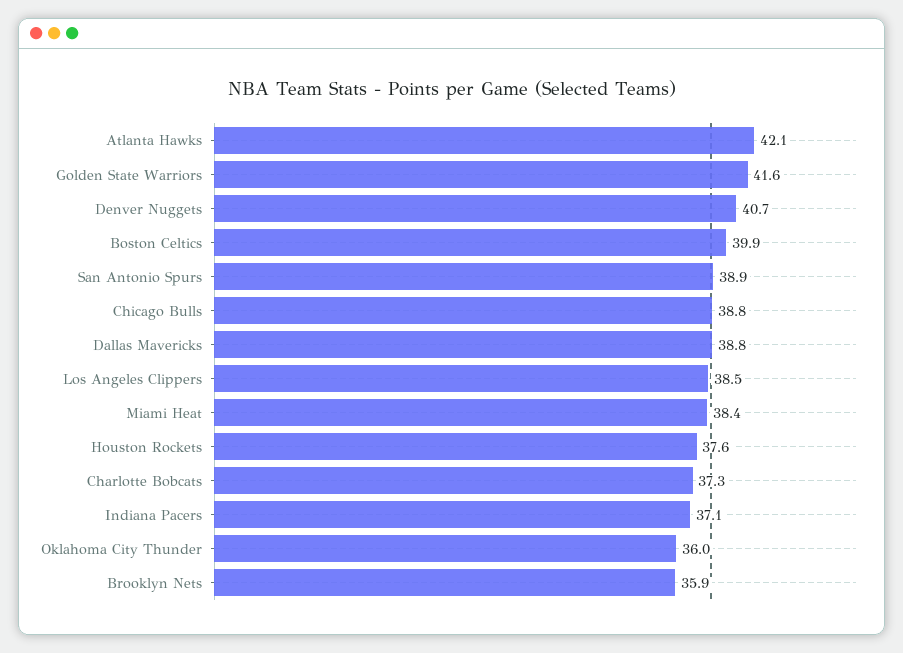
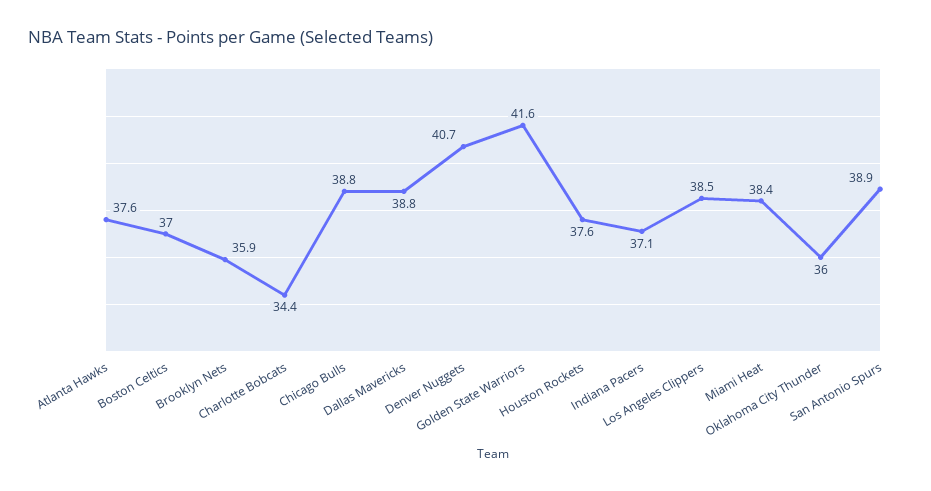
Atlanta Hawks: 42.1 -> 37.6
Boston Celtics: 39.9 -> 37
Charlotte Bobcats: 37.3 -> 34.4

